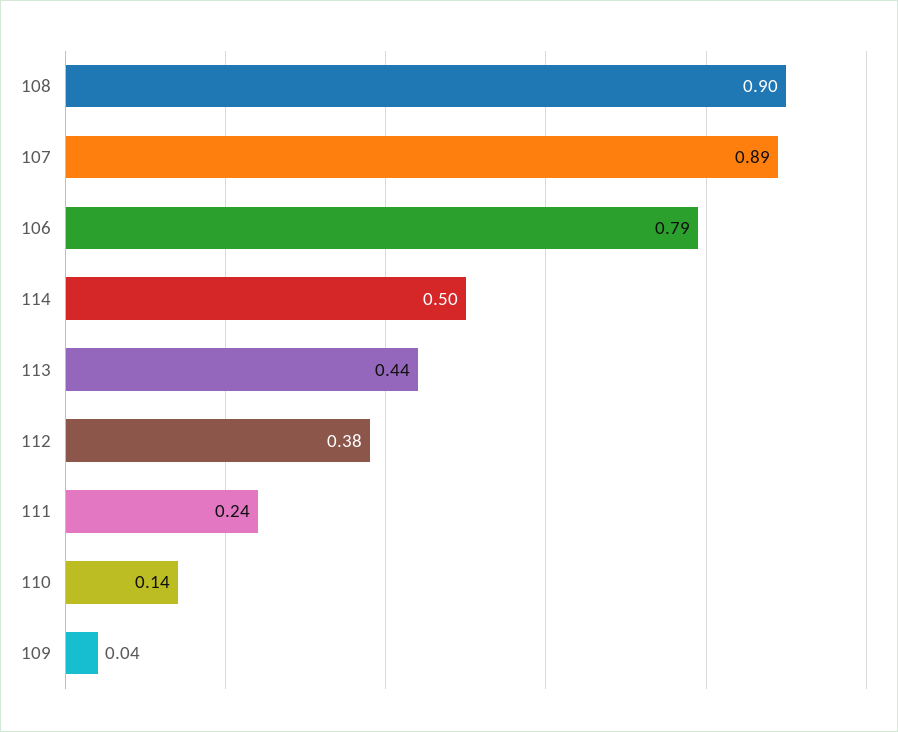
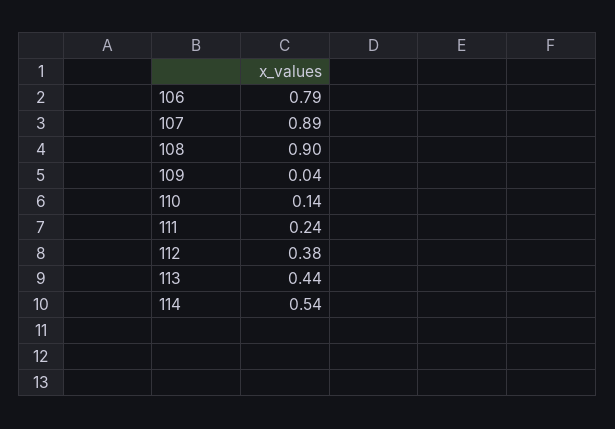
114: 0.5 -> 0.54

